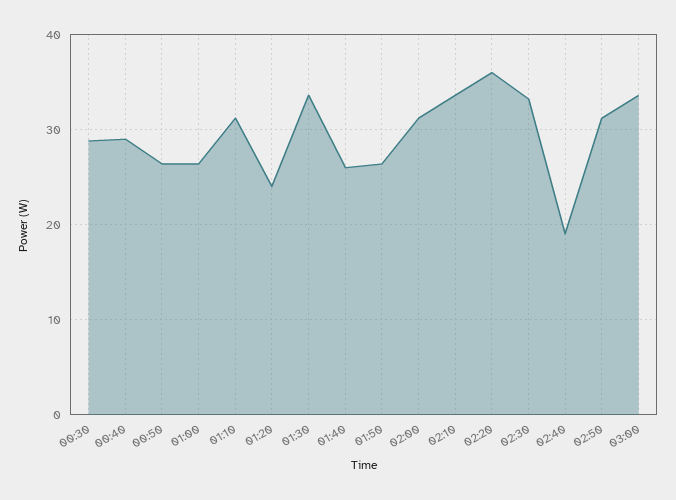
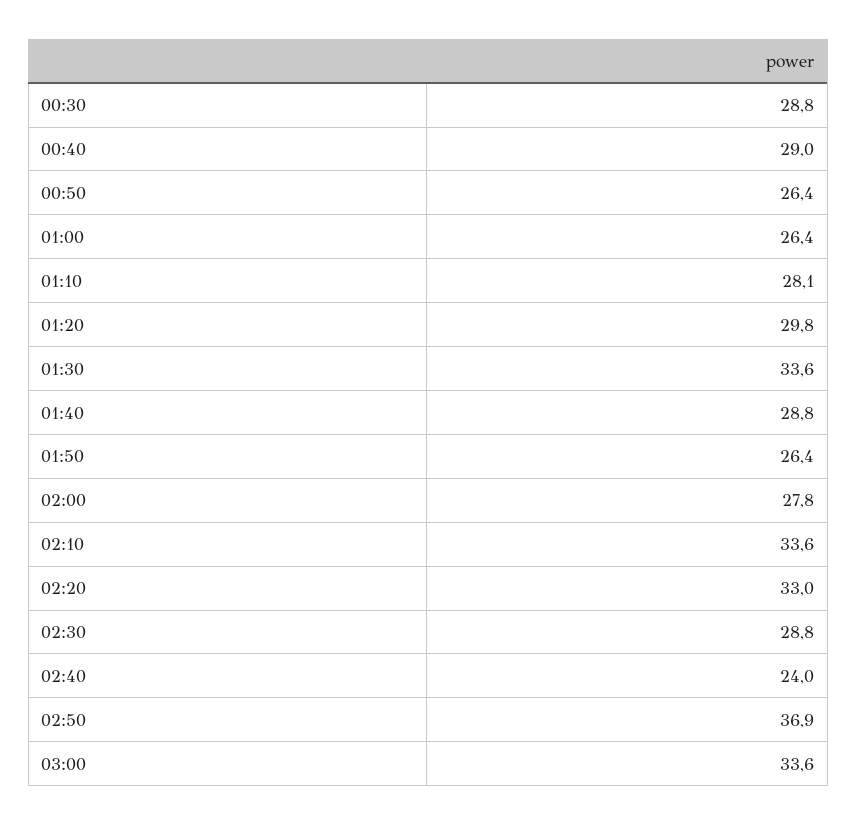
01:10: 31 -> 28.1
01:20: 24 -> 29.8
01:40: 26 -> 28.8
02:00: 31 -> 27.8
02:20: 36 -> 33
02:30: 33 -> 28.8
02:40: 19 -> 24
02:50: 31 -> 36.9

